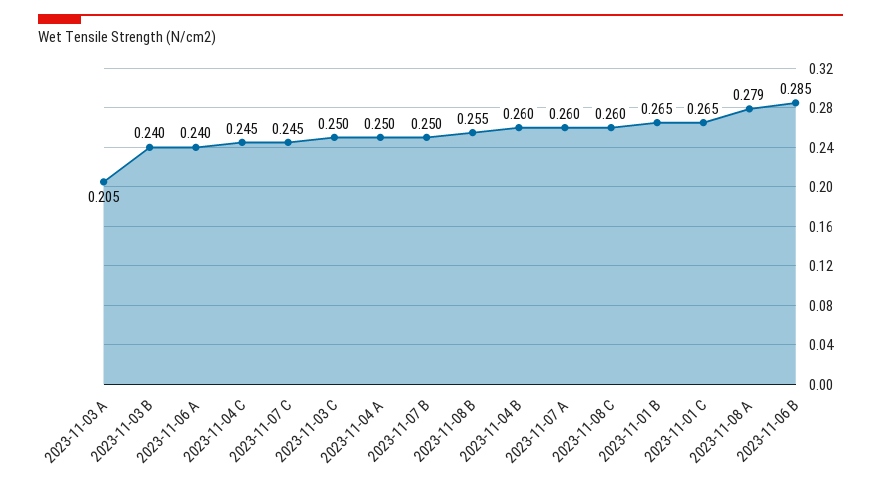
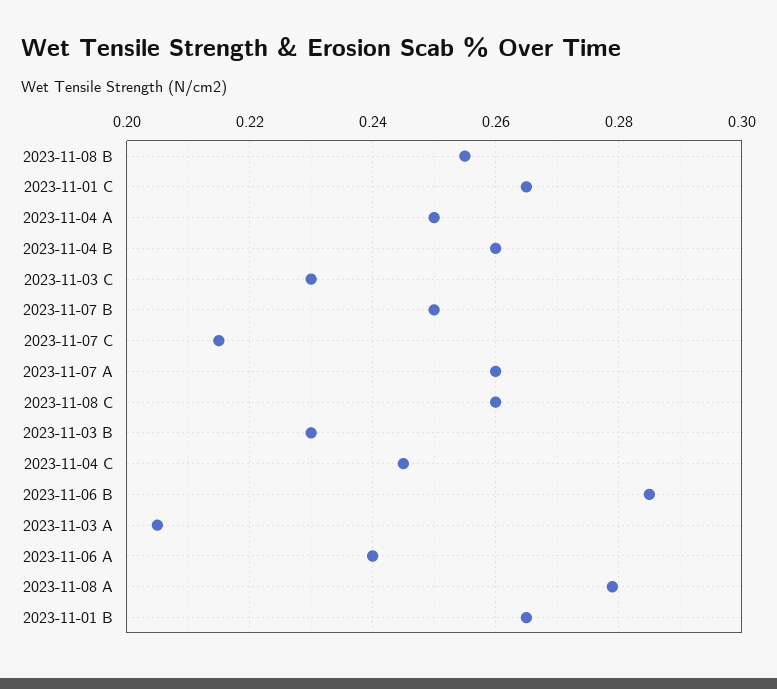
2023-11-03 B: 0.24 -> 0.23
2023-11-07 C: 0.245 -> 0.215
2023-11-03 C: 0.25 -> 0.23

